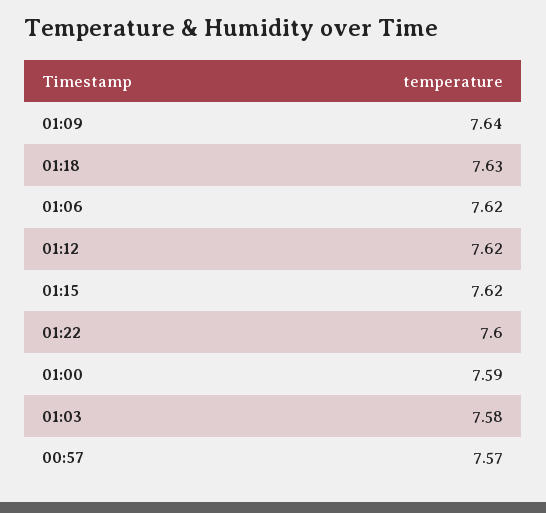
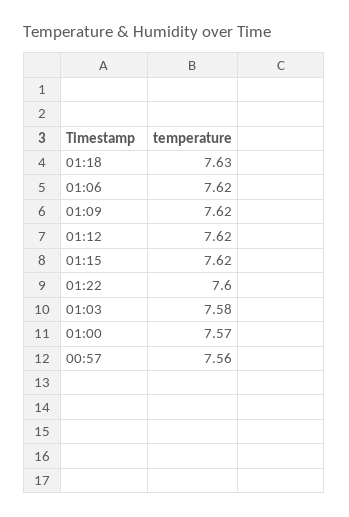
01:09: 7.64 -> 7.62
01:00: 7.59 -> 7.57
00:57: 7.57 -> 7.56

